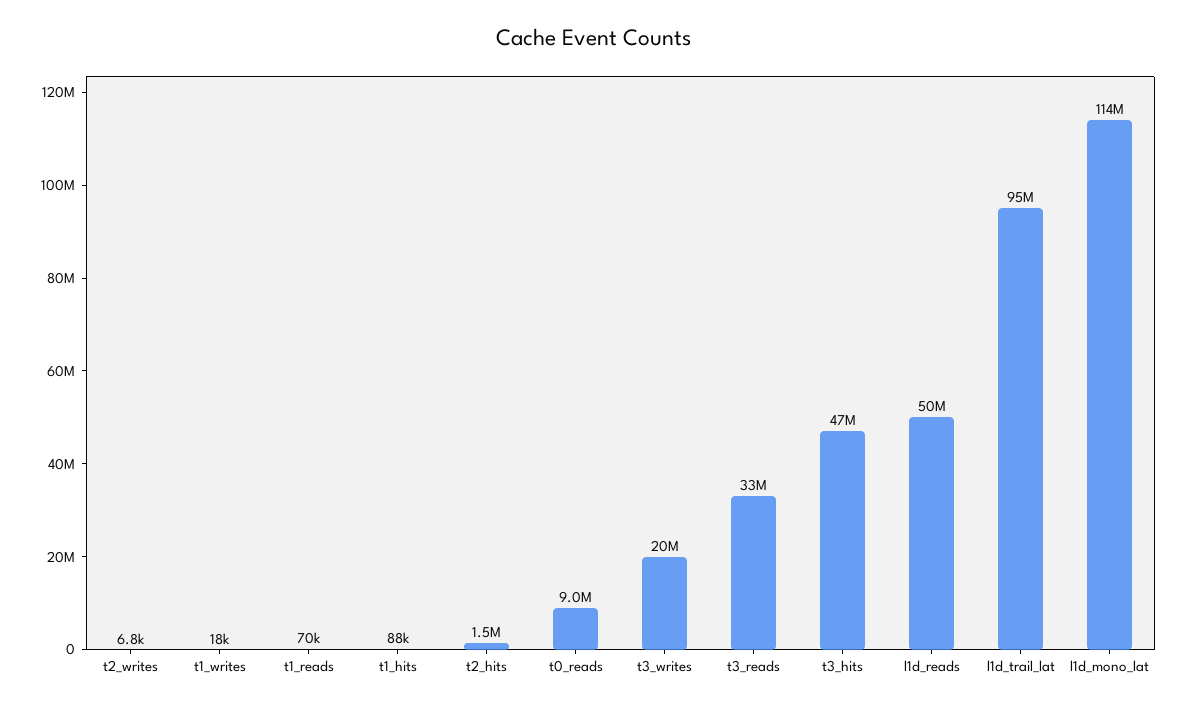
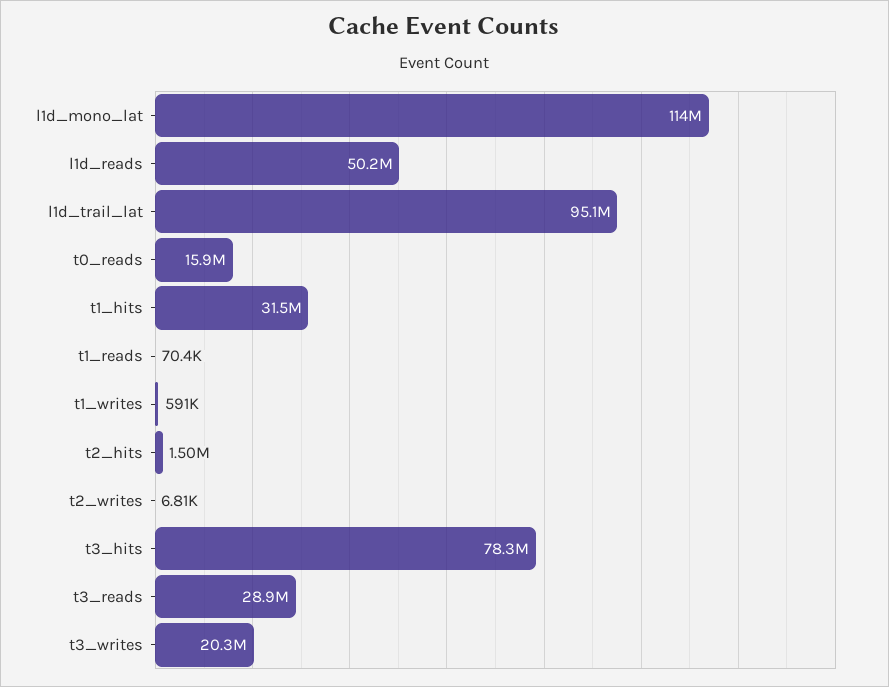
t1_writes: 18000 -> 591000
t1_hits: 88000 -> 31500000
t0_reads: 9000000 -> 15900000
t3_reads: 33000000 -> 28900000
t3_hits: 47000000 -> 78300000

